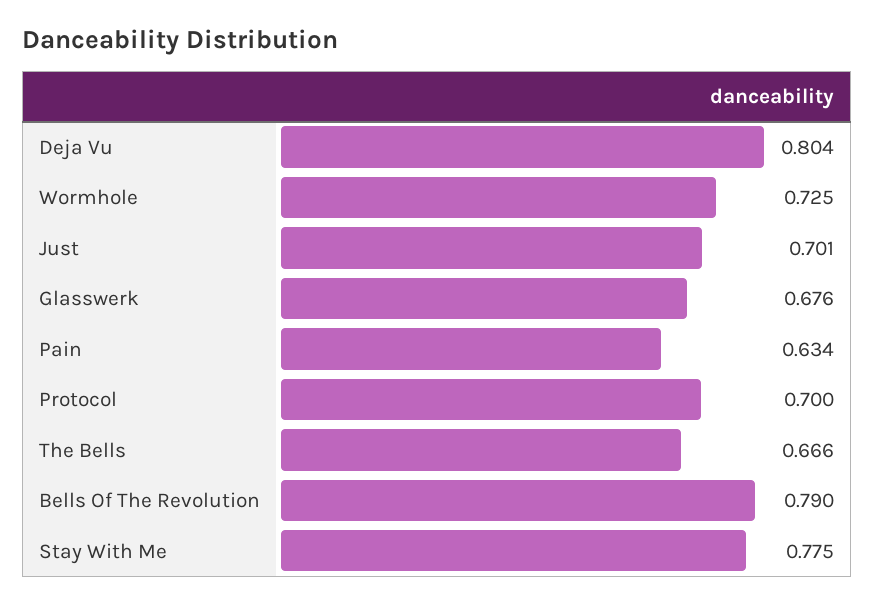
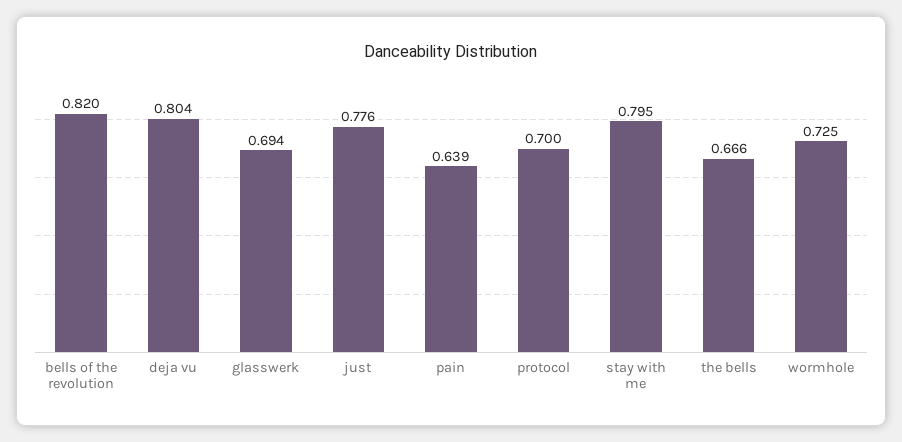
Just: 0.701 -> 0.776
Glasswerk: 0.676 -> 0.694
Pain: 0.634 -> 0.639
Bells Of The Revolution: 0.79 -> 0.82
Stay With Me: 0.775 -> 0.795

